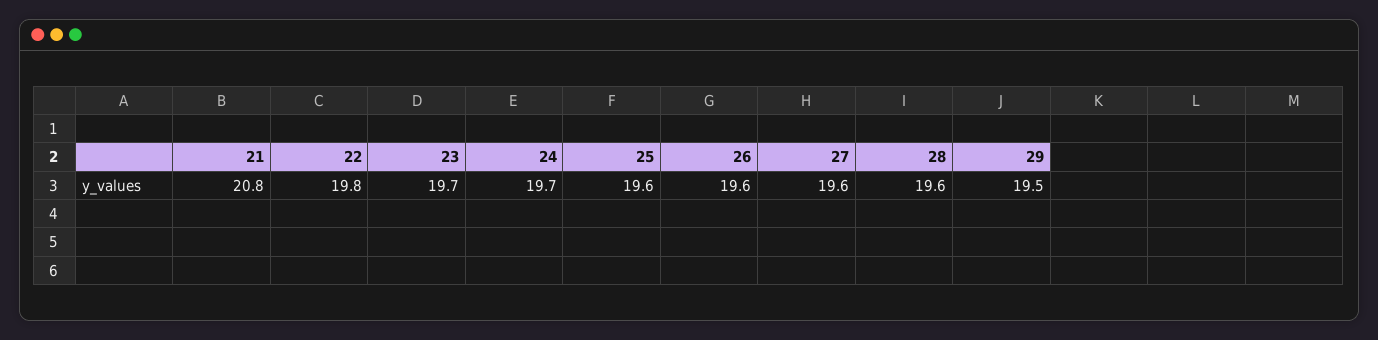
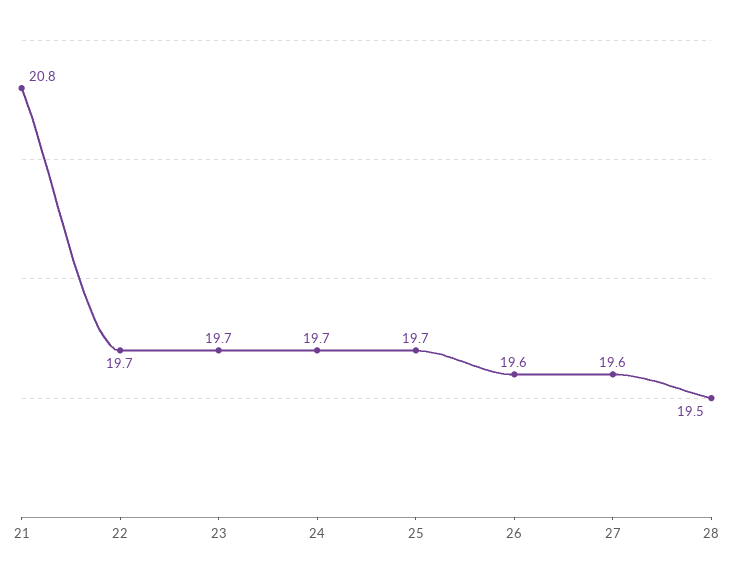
22: 19.8 -> 19.7
25: 19.6 -> 19.7
28: 19.6 -> 19.5
29: 19.5 -> none

